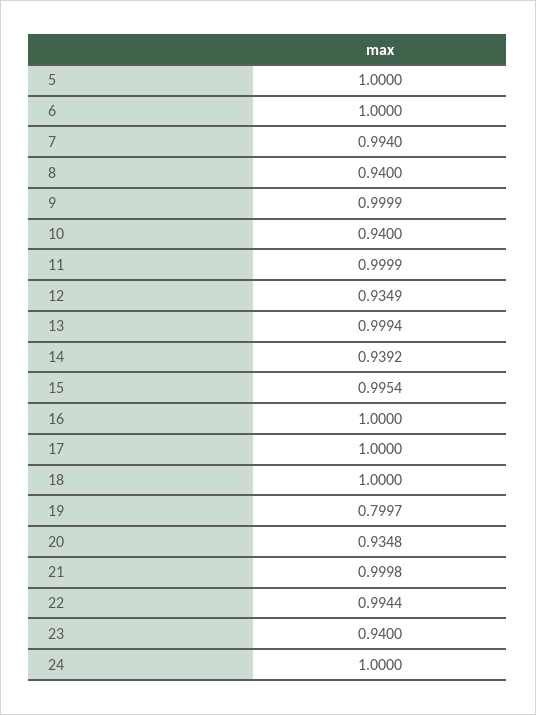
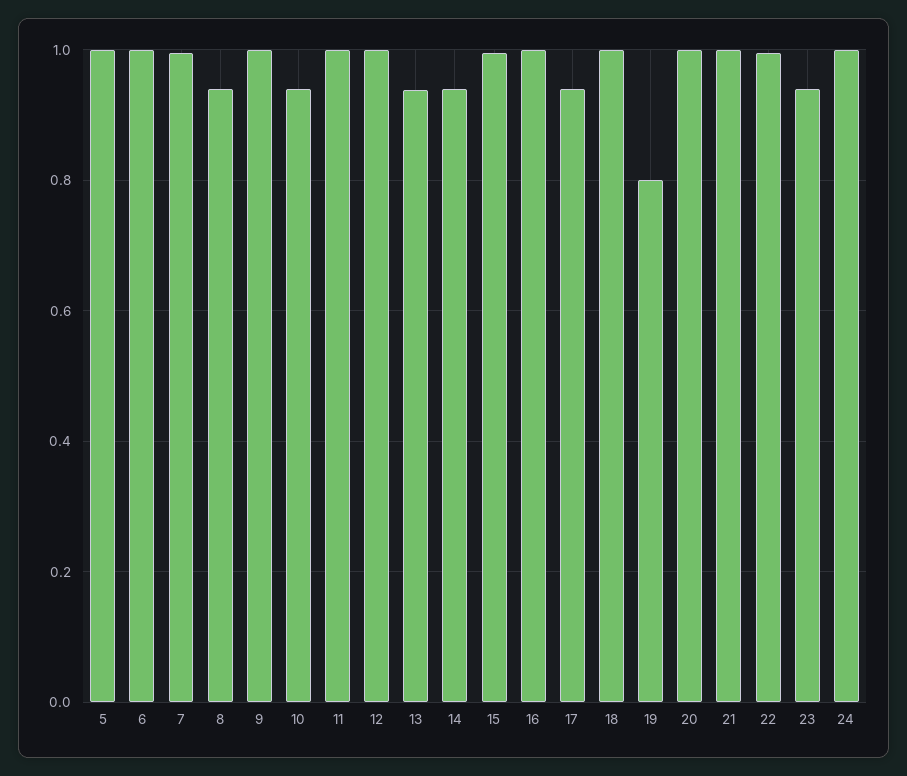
12: 0.9349 -> 1
13: 0.9994 -> 0.94
17: 1 -> 0.94
20: 0.9348 -> 1

